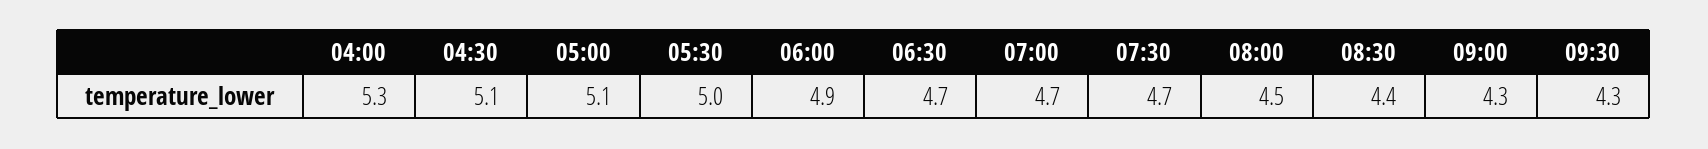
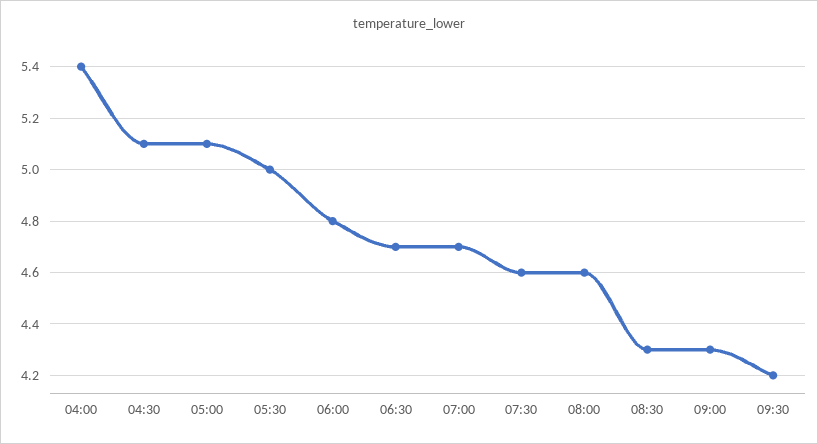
04:00: 5.3 -> 5.4
06:00: 4.9 -> 4.8
07:30: 4.7 -> 4.6
08:00: 4.5 -> 4.6
08:30: 4.4 -> 4.3
09:30: 4.3 -> 4.2

